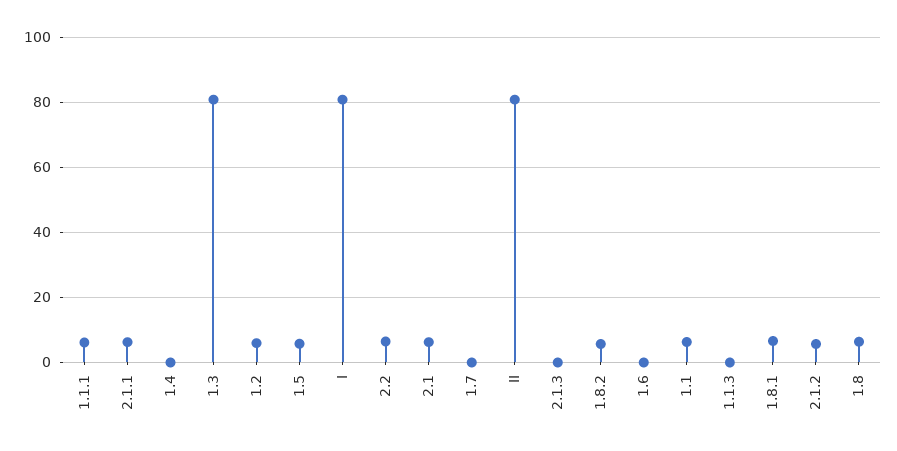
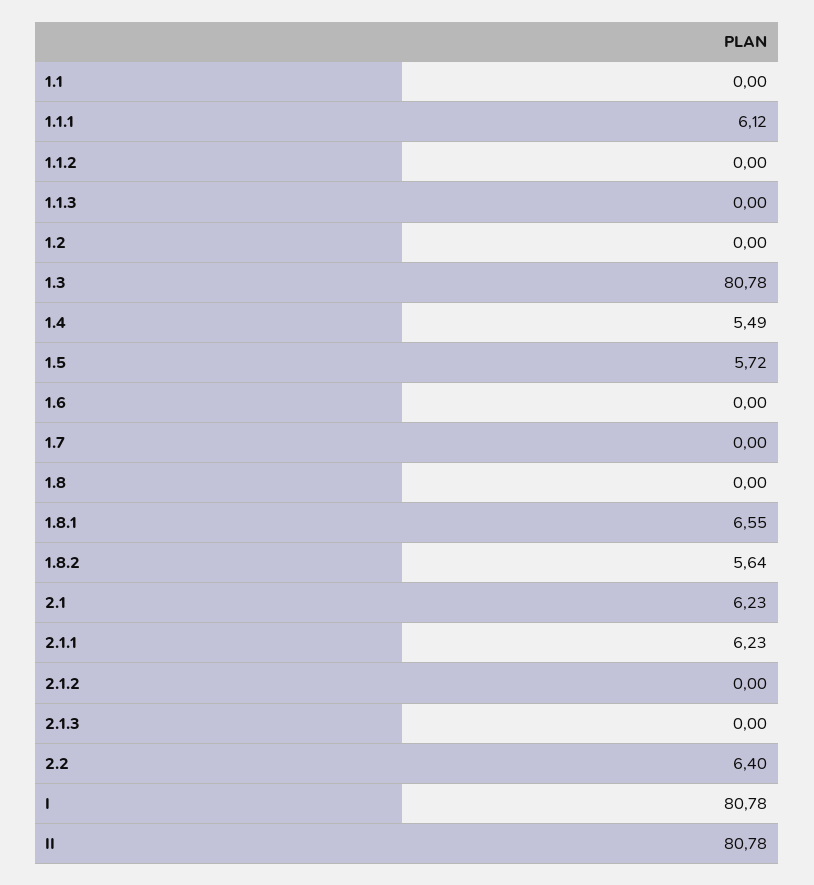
1.4: 0 -> 5.49
1.2: 6 -> 0
1.1: 6 -> 0
2.1.2: 6 -> 0
1.8: 6 -> 0
1.1.2: none -> 0

